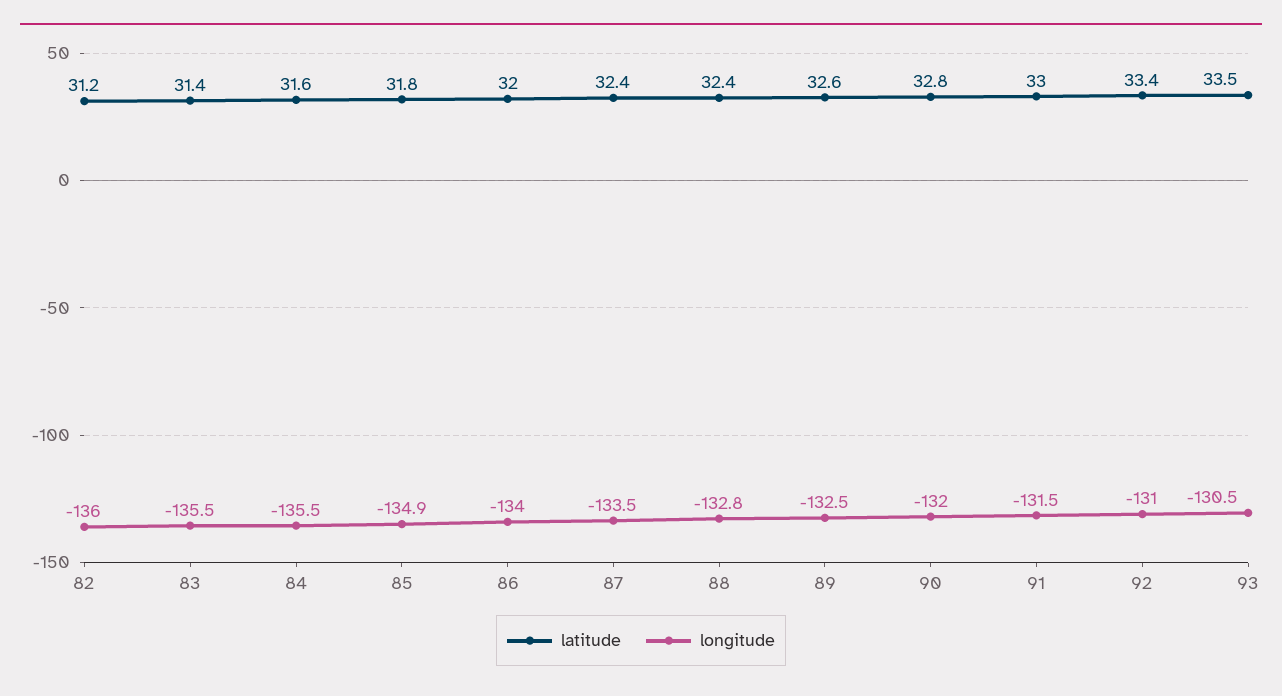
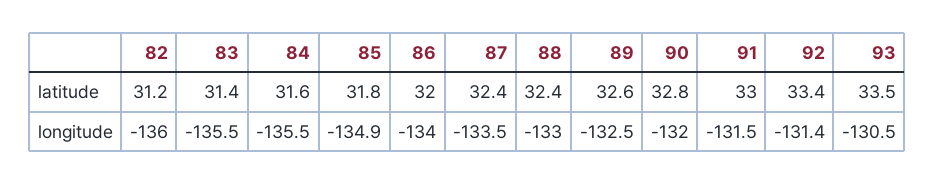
longitude, 88: -132.8 -> -133
longitude, 92: -131 -> -131.4

